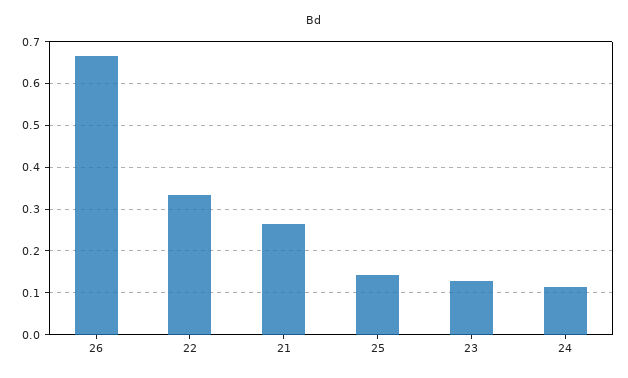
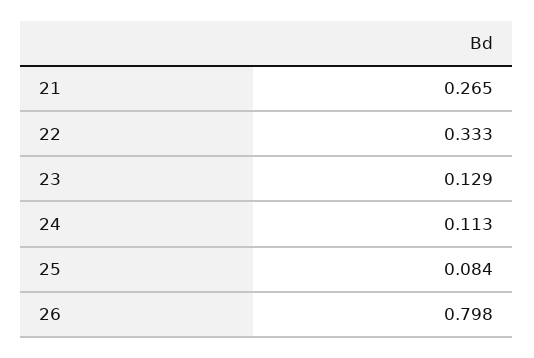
26: 0.66 -> 0.798
25: 0.14 -> 0.084

